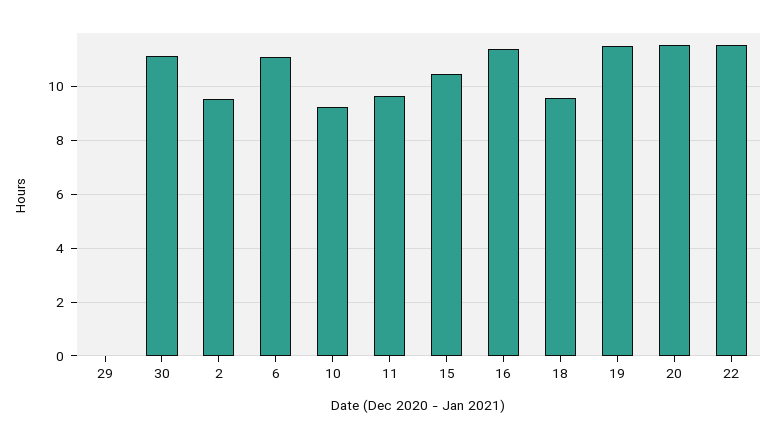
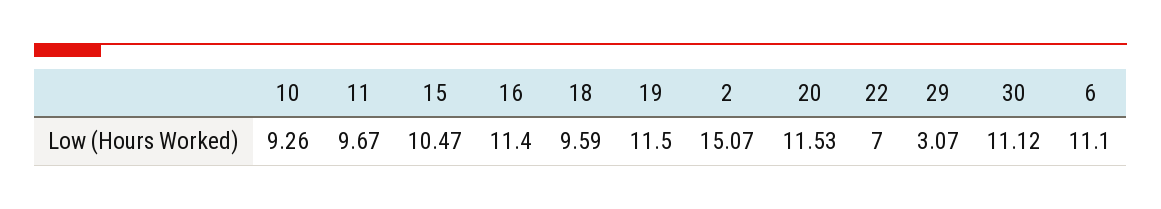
29: 0 -> 3.07
2: 9.5 -> 15.07
22: 11.5 -> 7

